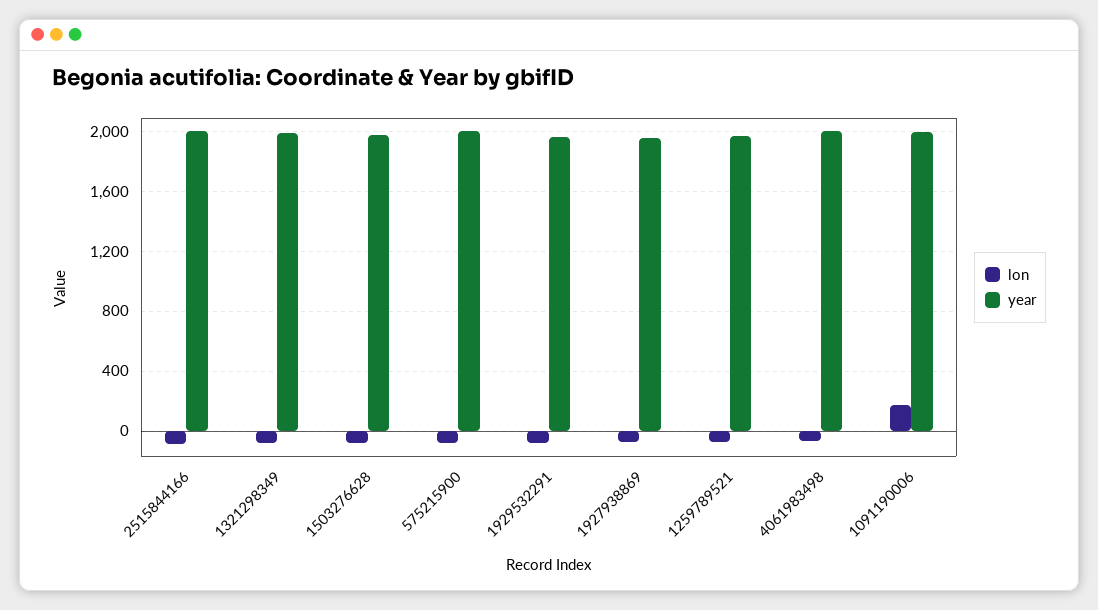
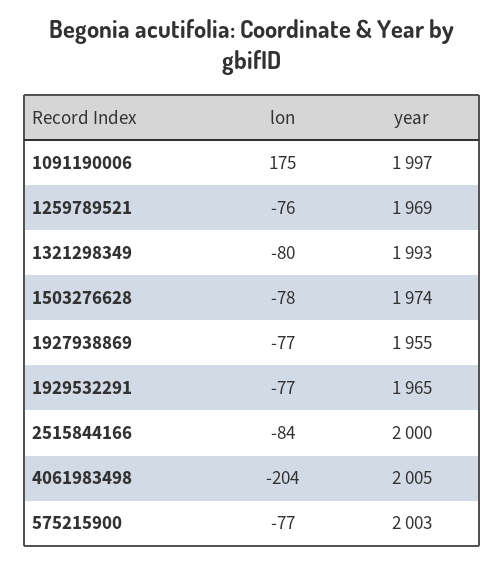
lon, 4061983498: -50 -> -204

